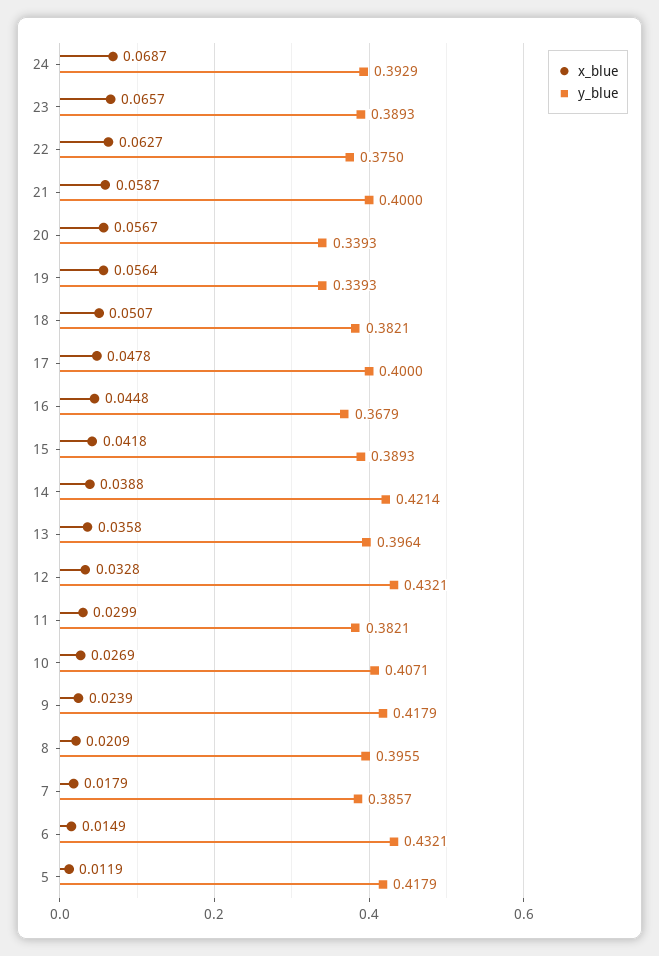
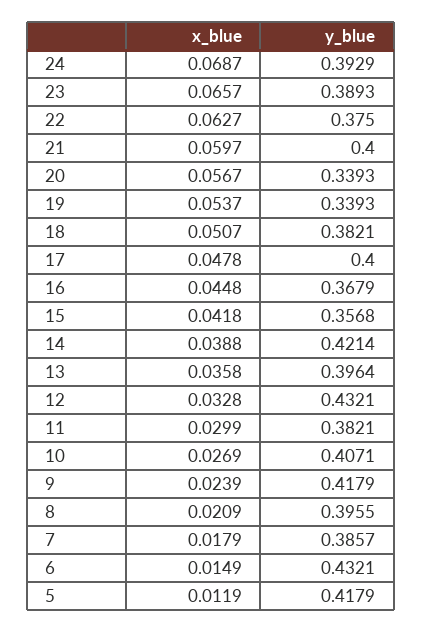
x_blue, 21: 0.0587 -> 0.0597
x_blue, 19: 0.0564 -> 0.0537
y_blue, 15: 0.3893 -> 0.3568

